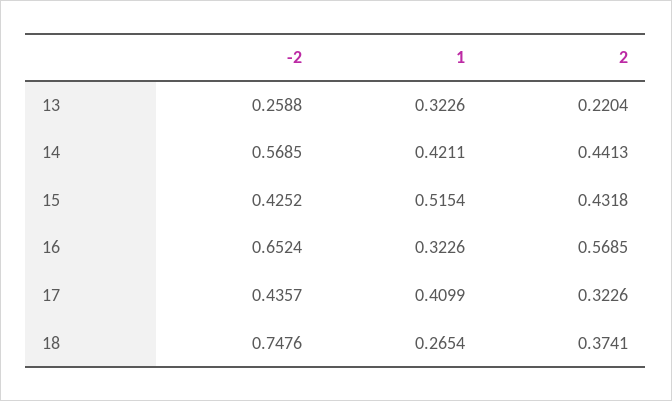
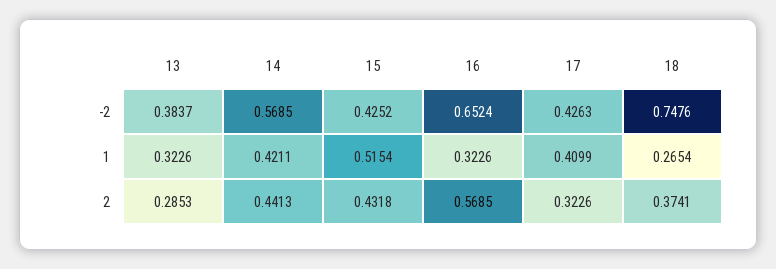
-2, 13: 0.2588 -> 0.3837
2, 13: 0.2204 -> 0.2853
-2, 17: 0.4357 -> 0.4263

